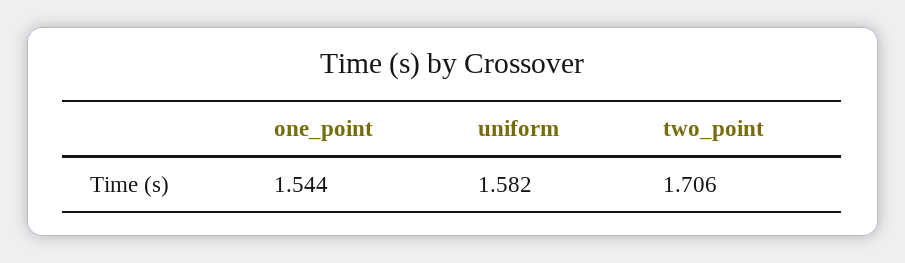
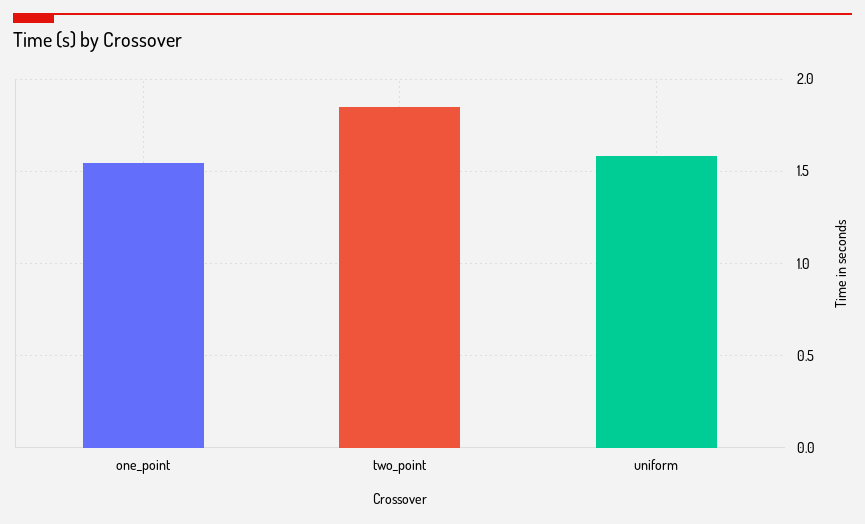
two_point: 1.706 -> 1.85

